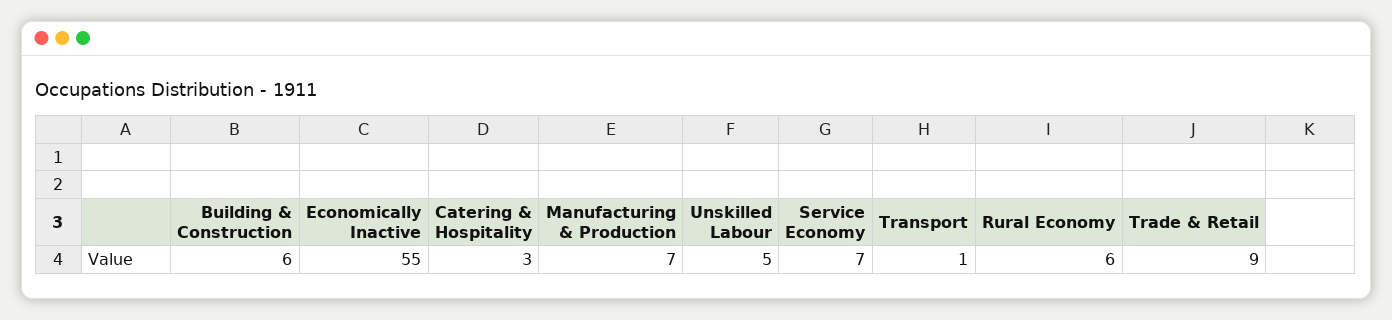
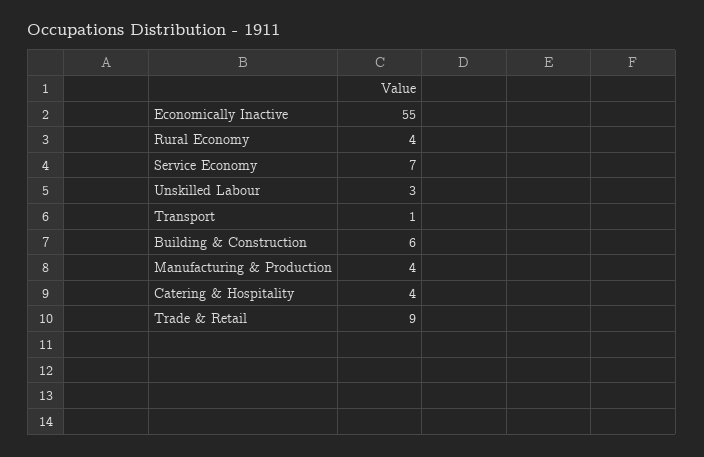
Catering & Hospitality: 3 -> 4
Manufacturing & Production: 7 -> 4
Unskilled Labour: 5 -> 3
Rural Economy: 6 -> 4

